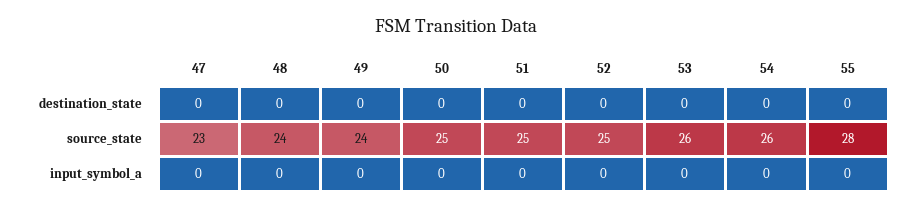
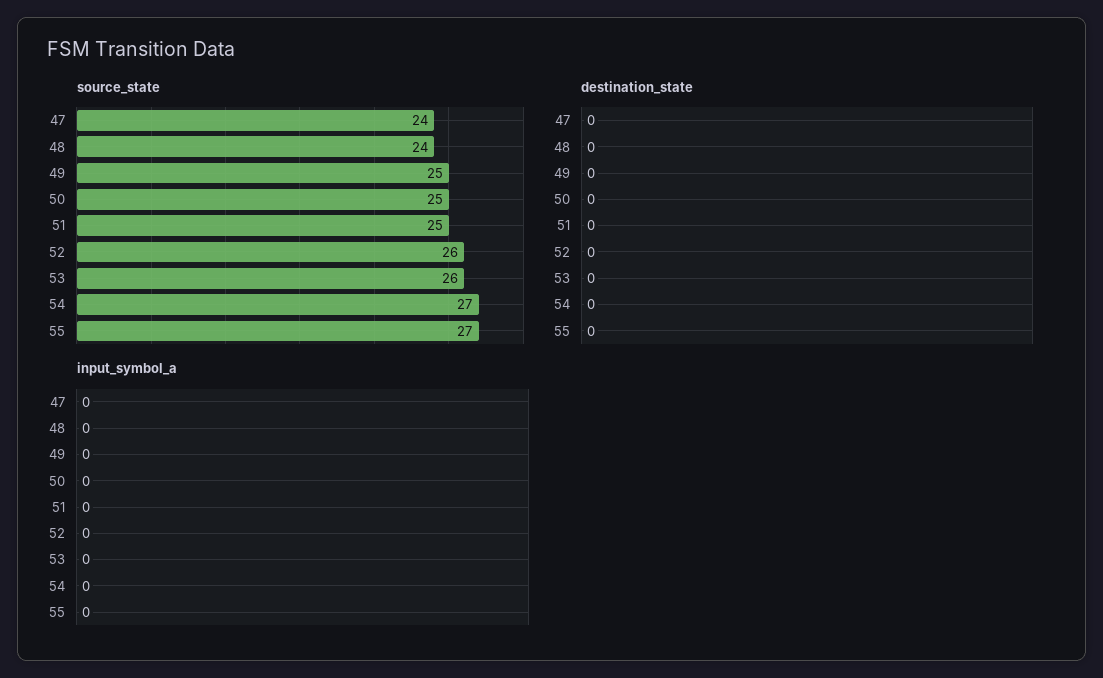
source_state, 47: 23 -> 24
source_state, 49: 24 -> 25
source_state, 52: 25 -> 26
source_state, 54: 26 -> 27
source_state, 55: 28 -> 27

